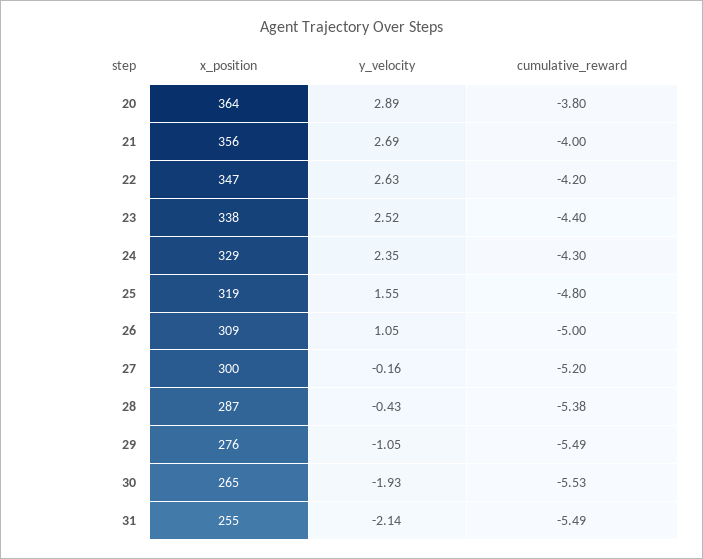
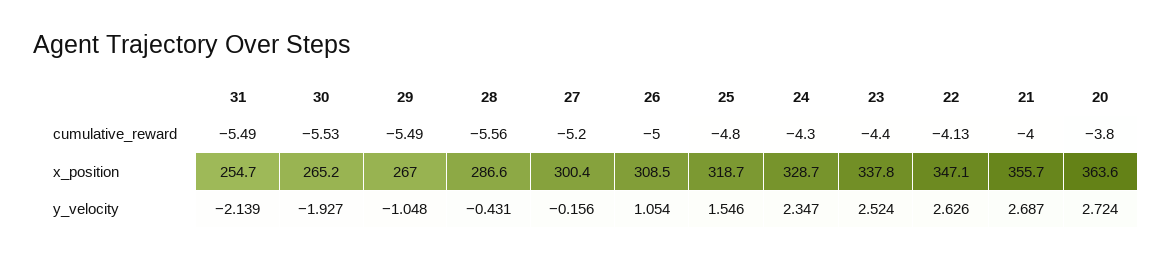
y_velocity, 20: 2.89 -> 2.724
cumulative_reward, 22: -4.2 -> -4.13
cumulative_reward, 28: -5.38 -> -5.56
x_position, 29: 276 -> 267

